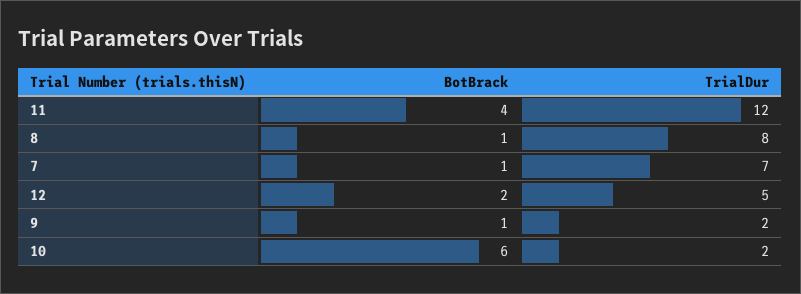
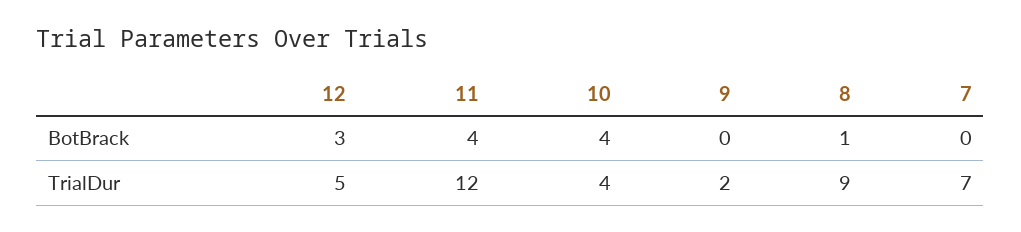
TrialDur, 8: 8 -> 9
BotBrack, 7: 1 -> 0
BotBrack, 12: 2 -> 3
BotBrack, 9: 1 -> 0
BotBrack, 10: 6 -> 4
TrialDur, 10: 2 -> 4

